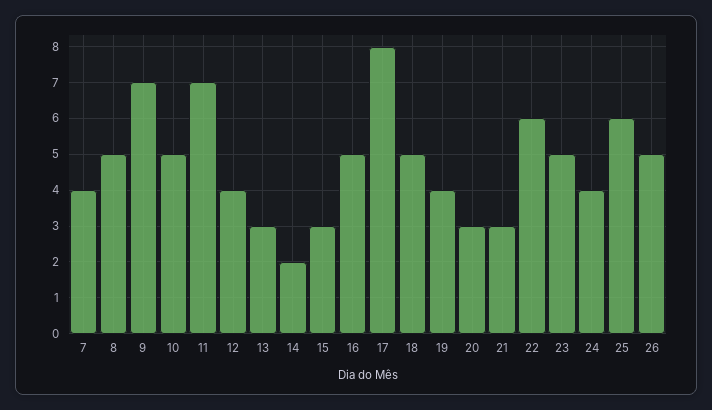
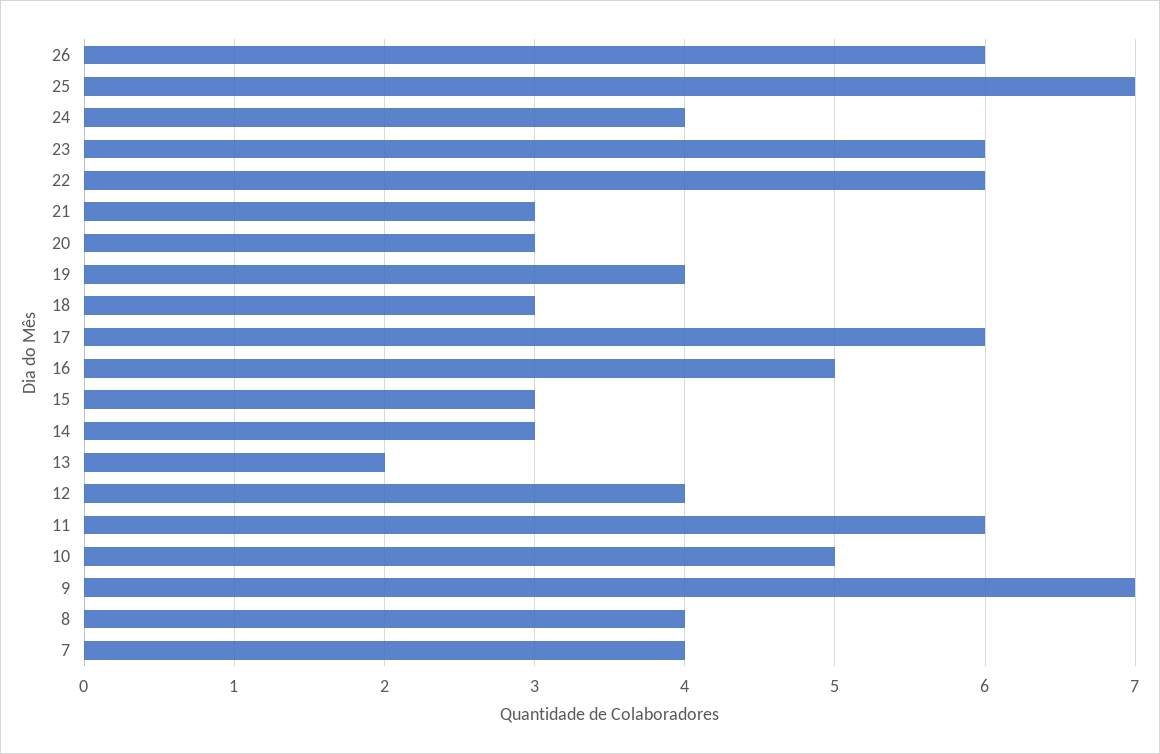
8: 5 -> 4
11: 7 -> 6
13: 3 -> 2
14: 2 -> 3
17: 8 -> 6
18: 5 -> 3
23: 5 -> 6
25: 6 -> 7
26: 5 -> 6

